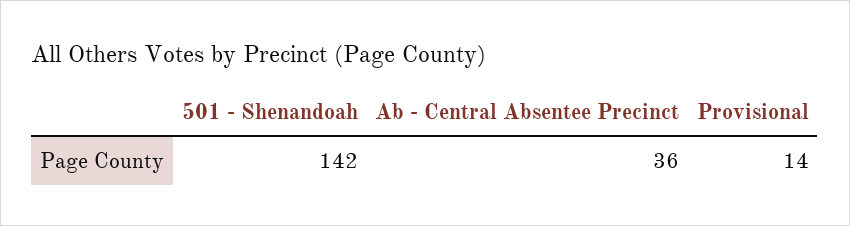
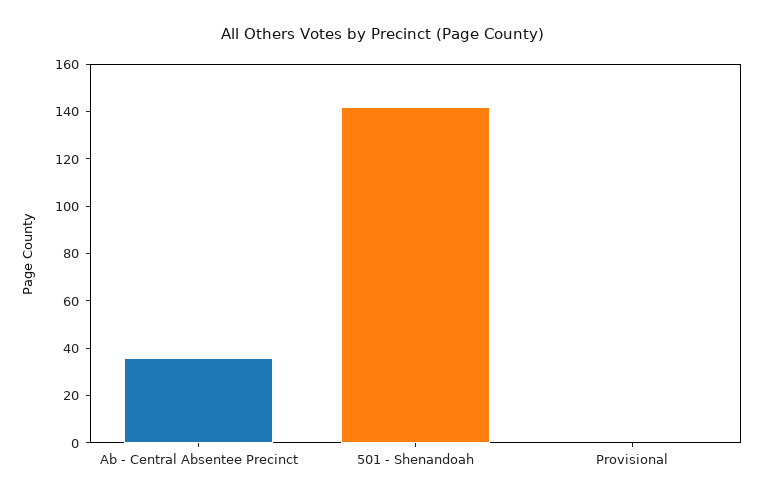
Provisional: 14 -> 0

